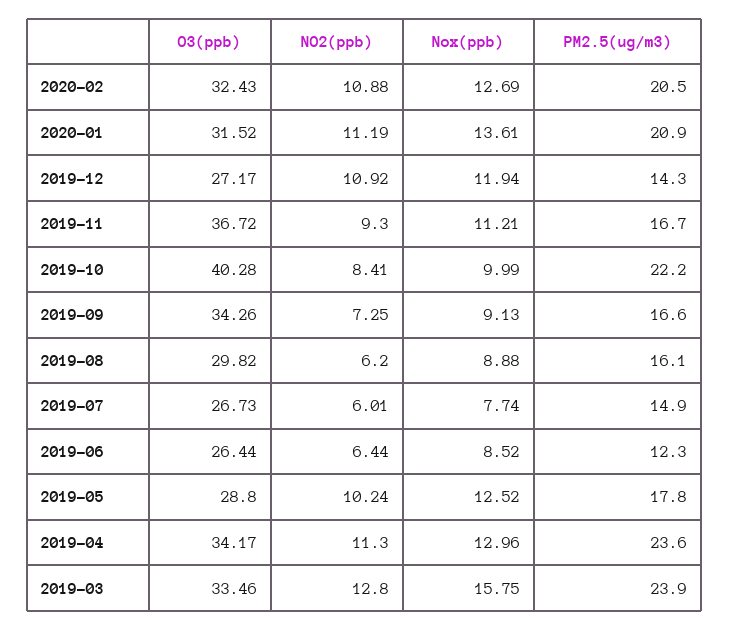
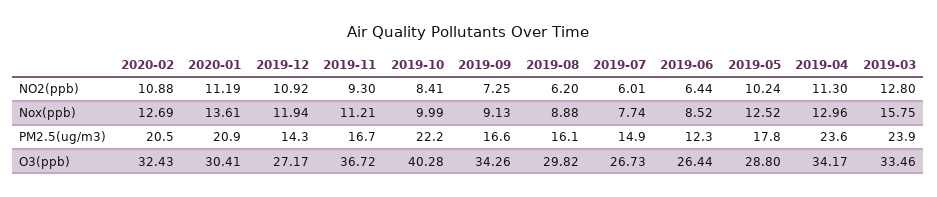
O3(ppb), 2020-01: 31.52 -> 30.41

